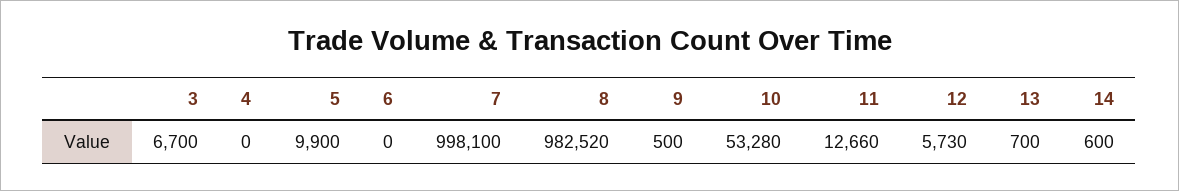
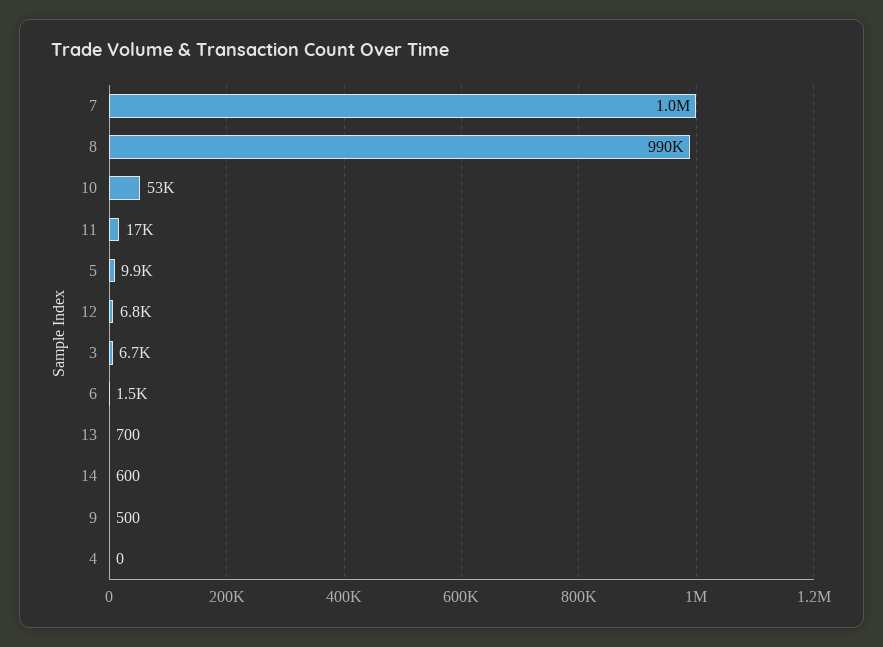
6: 0 -> 1500
8: 982520 -> 990000
11: 12660 -> 17000
12: 5730 -> 6800

